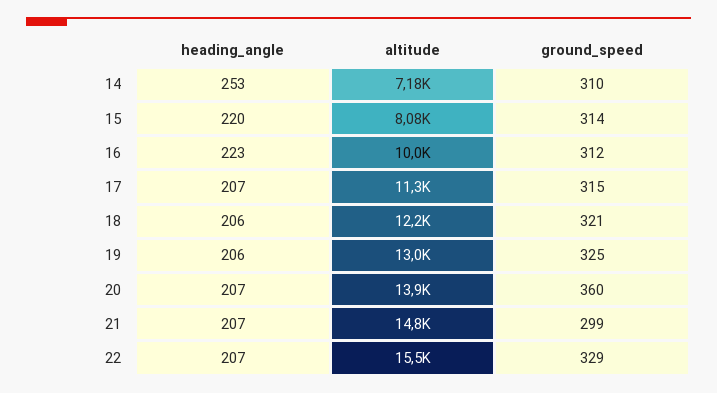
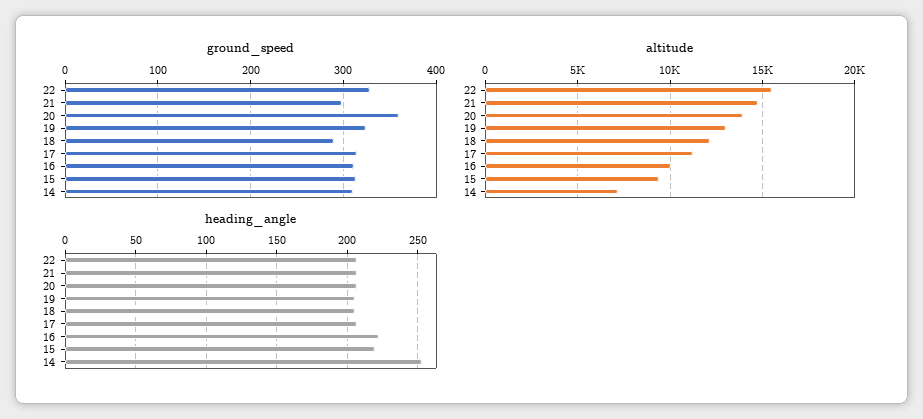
altitude, 15: 8080 -> 9500
ground_speed, 18: 321 -> 290

